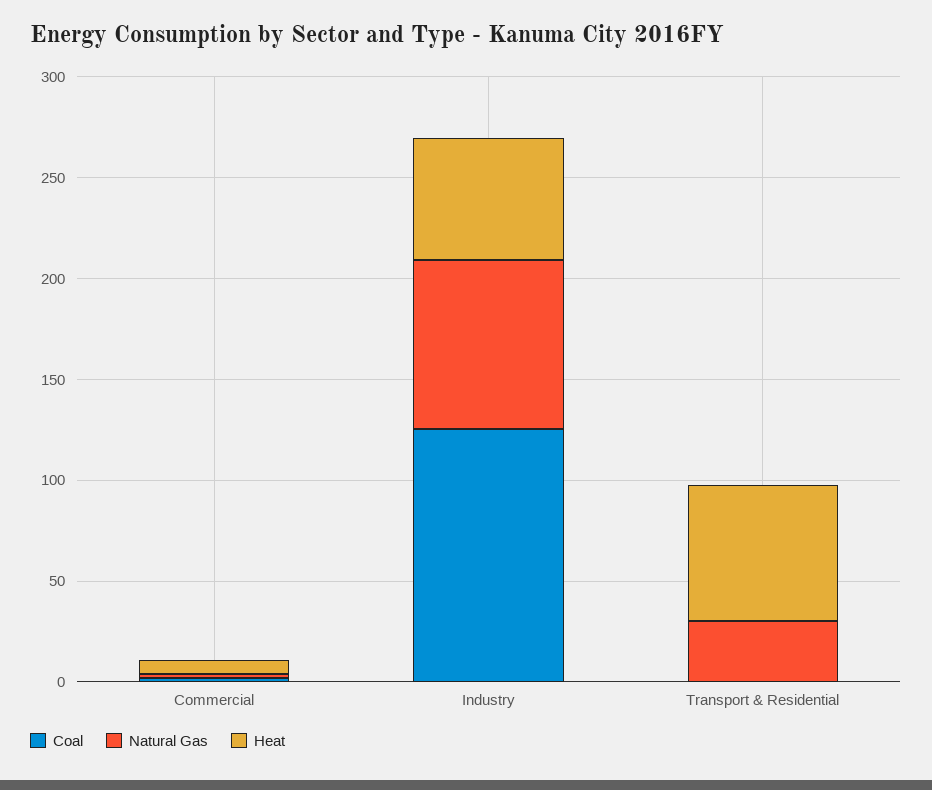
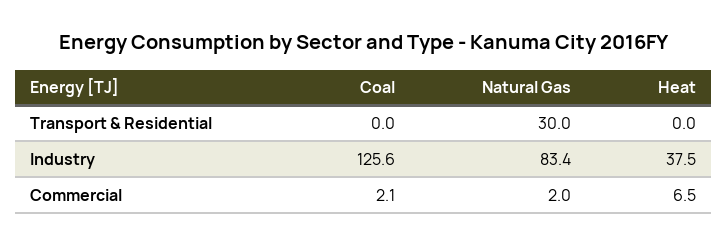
Heat, Industry: 60 -> 37.5
Heat, Transport & Residential: 70 -> 0

